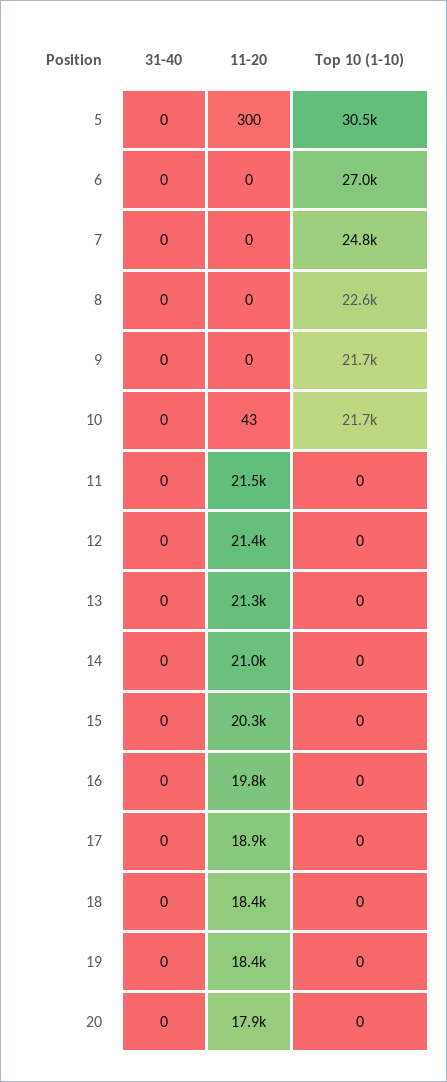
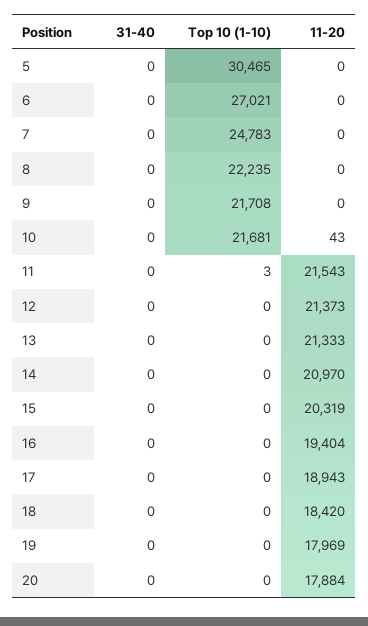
11-20, 5: 300 -> 0
Top 10 (1-10), 8: 22600 -> 22235
Top 10 (1-10), 11: 0 -> 3
11-20, 16: 19800 -> 19404
11-20, 19: 18400 -> 17969

